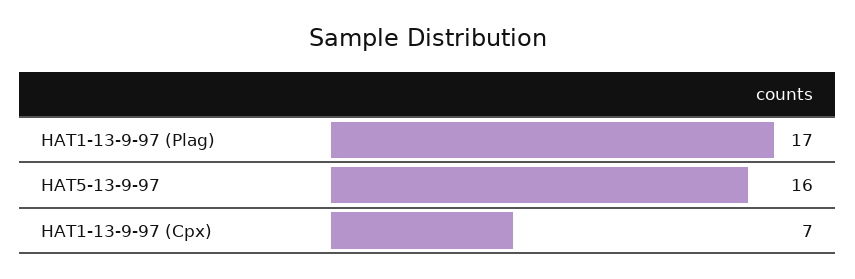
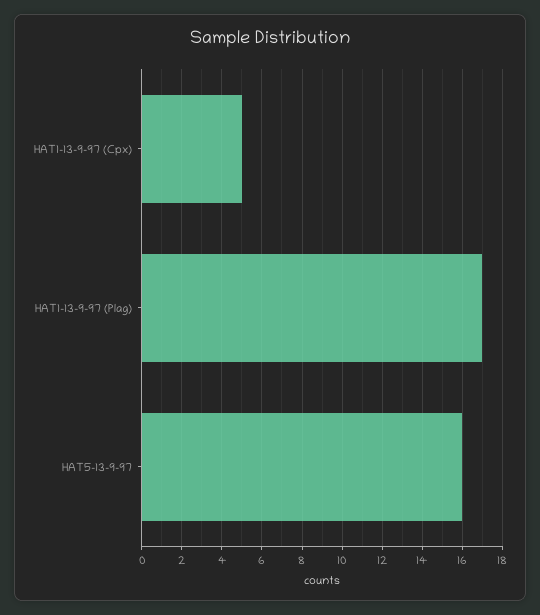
HAT1-13-9-97 (Cpx): 7 -> 5

